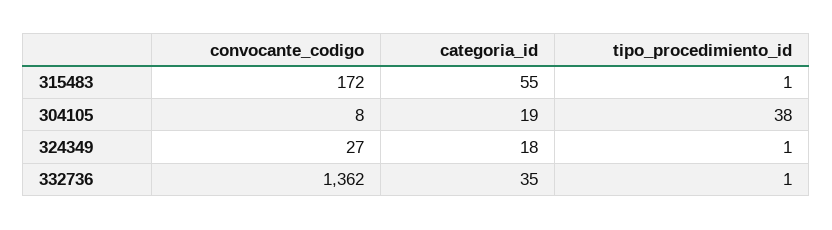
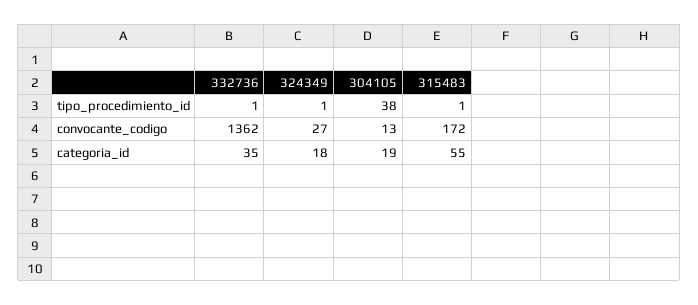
convocante_codigo, 304105: 8 -> 13

